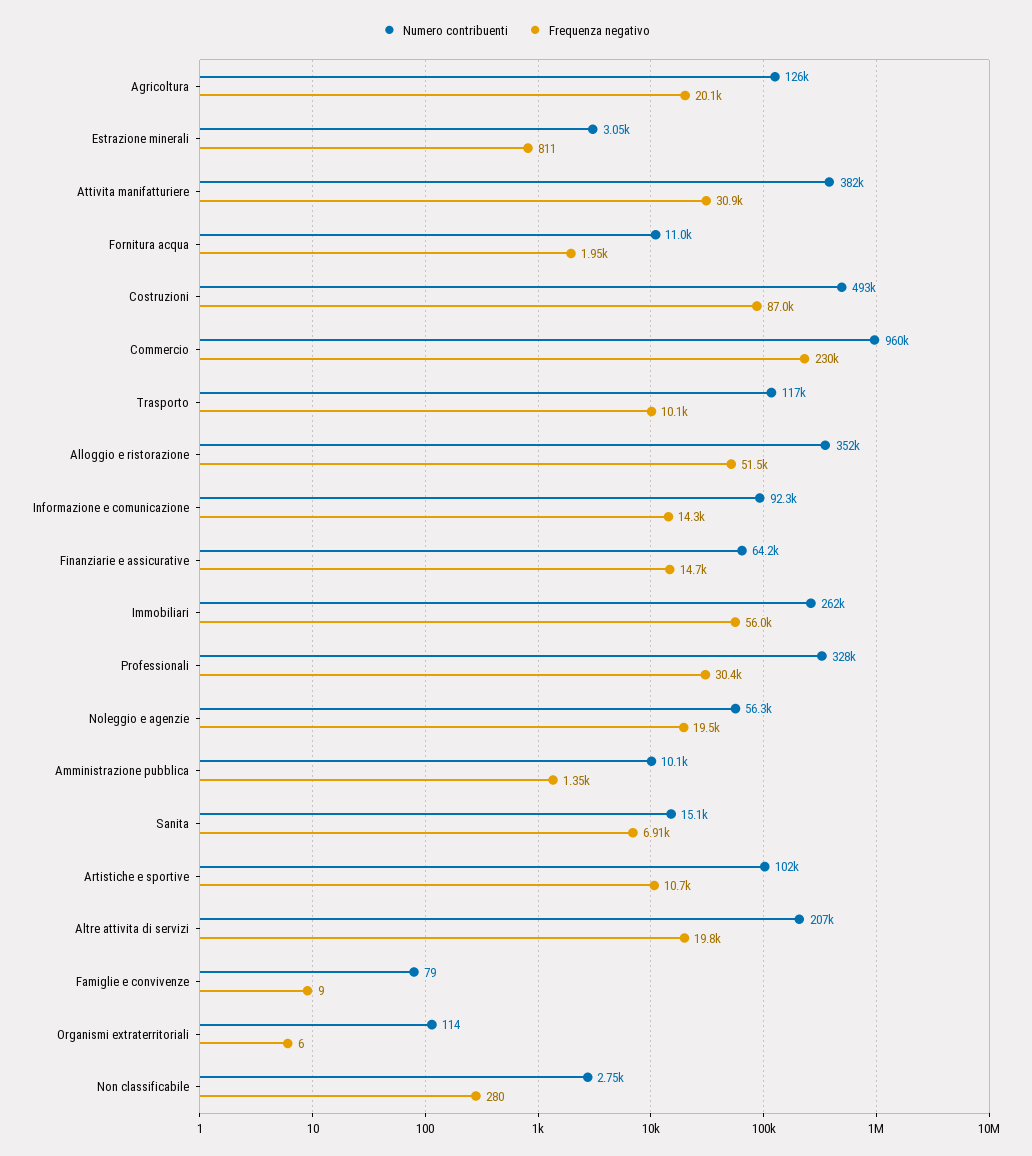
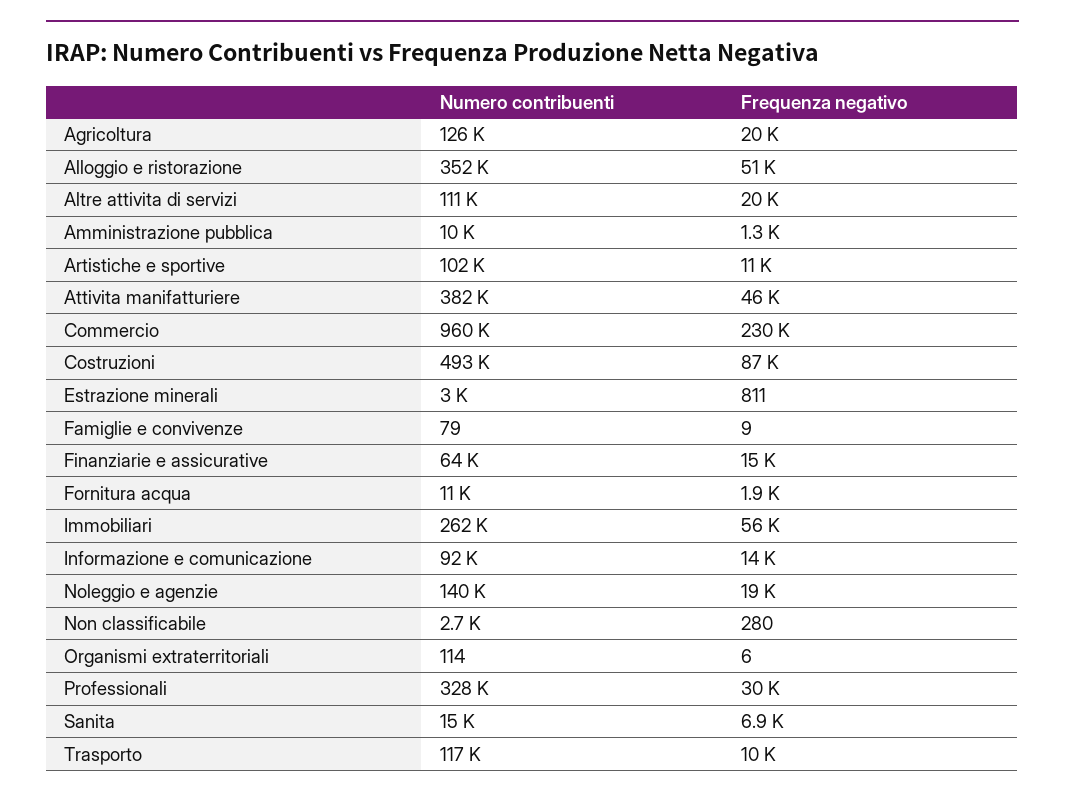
Frequenza negativo, Attivita manifatturiere: 30900 -> 46000
Numero contribuenti, Noleggio e agenzie: 56300 -> 140000
Numero contribuenti, Altre attivita di servizi: 207000 -> 111000

